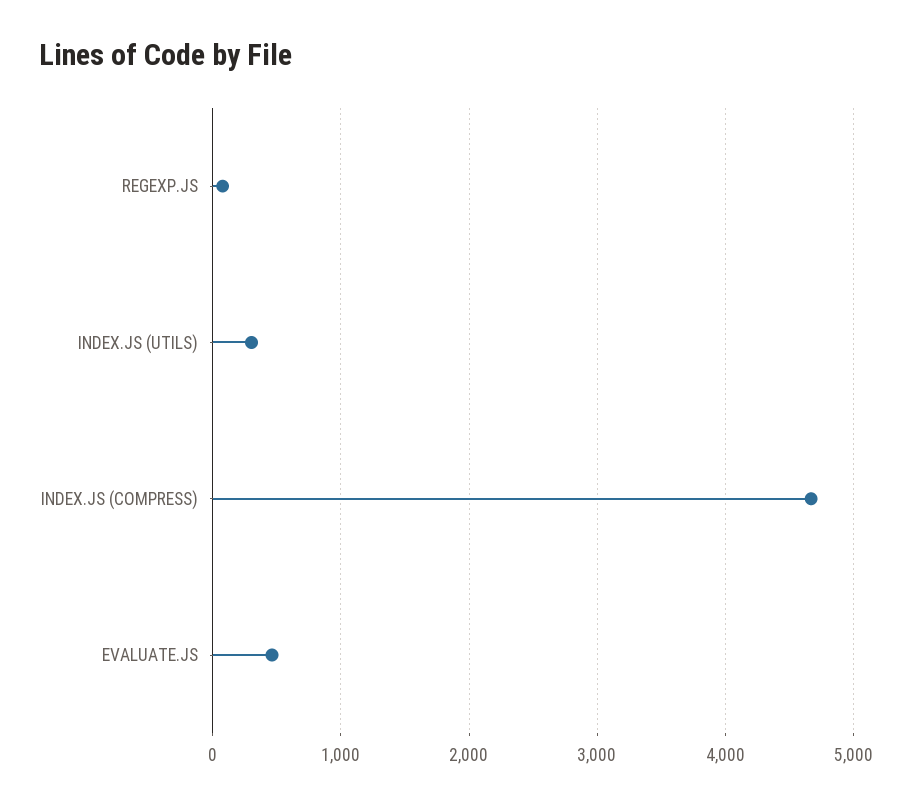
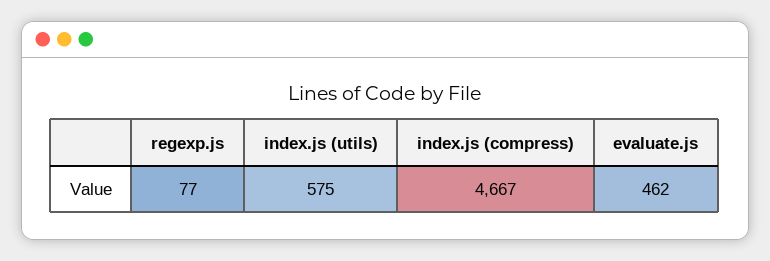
INDEX.JS (UTILS): 300 -> 575

